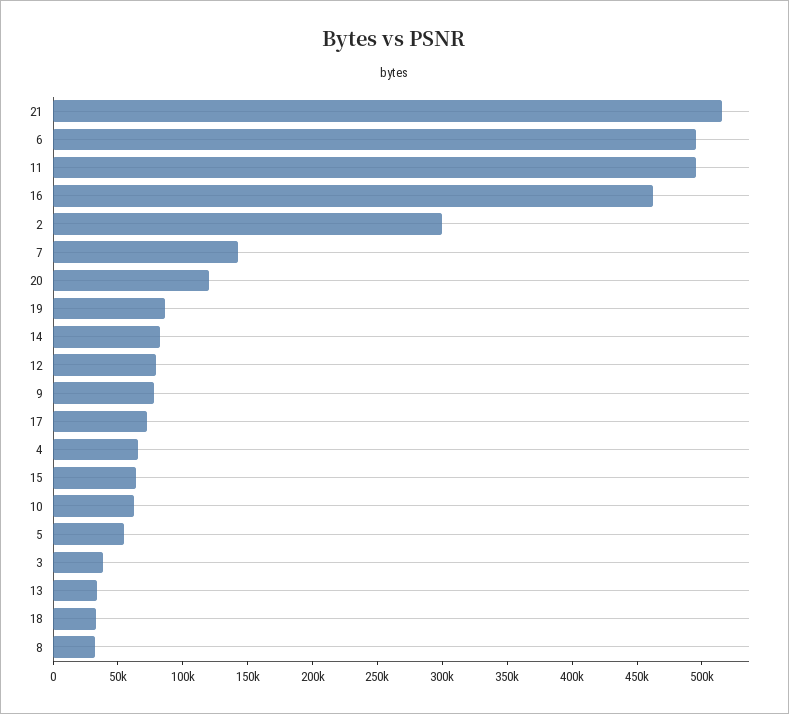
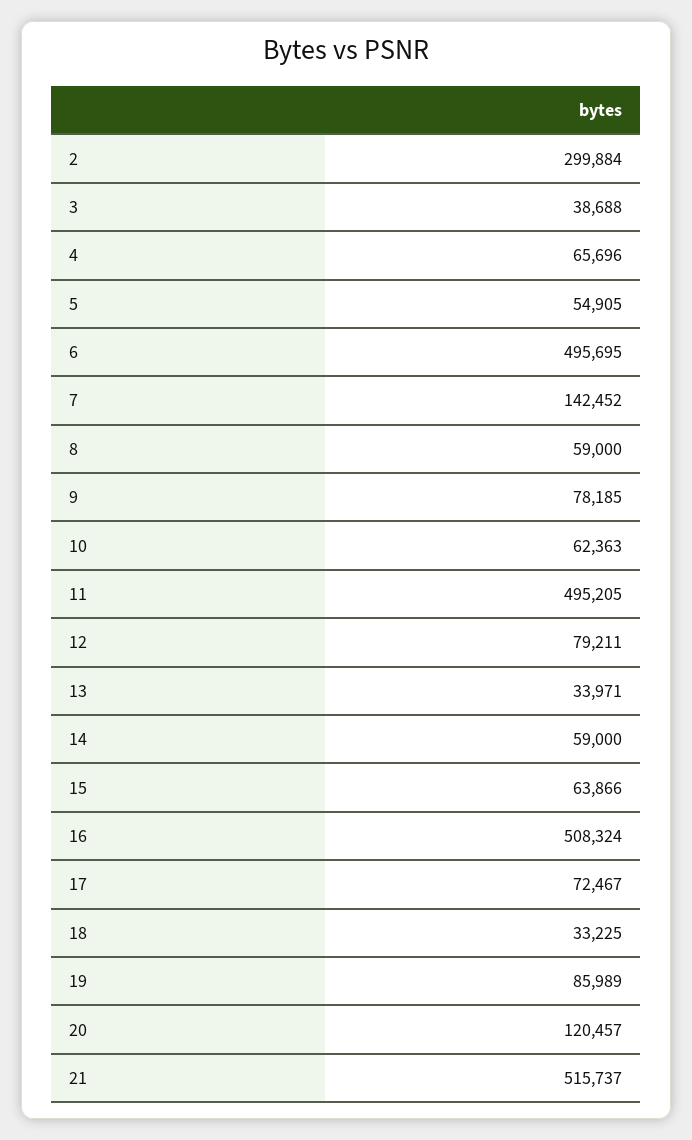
16: 460000 -> 508324
14: 80000 -> 59000
8: 30000 -> 59000

